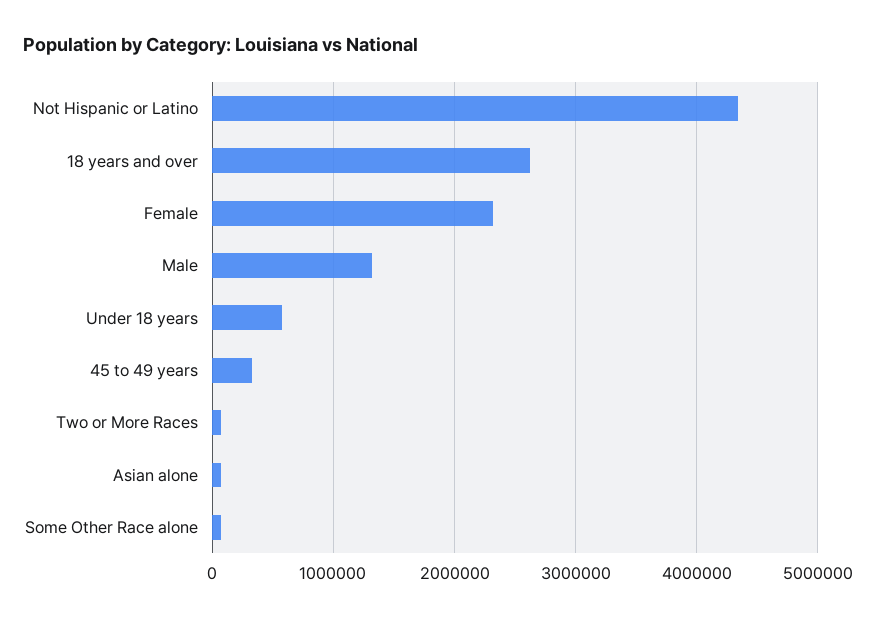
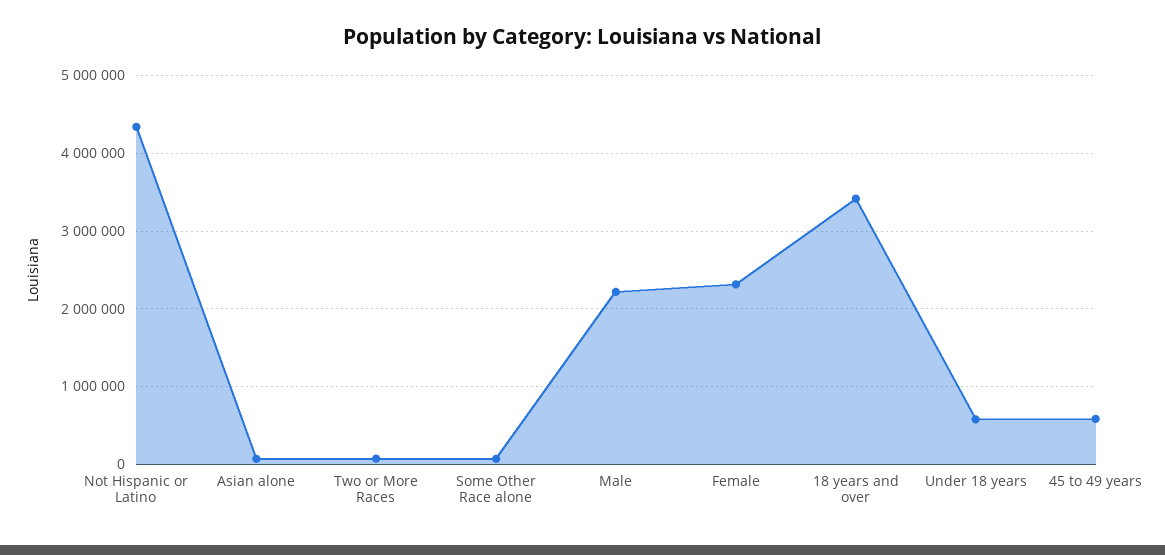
18 years and over: 2600000 -> 3400000
Male: 1300000 -> 2200000
45 to 49 years: 300000 -> 600000

